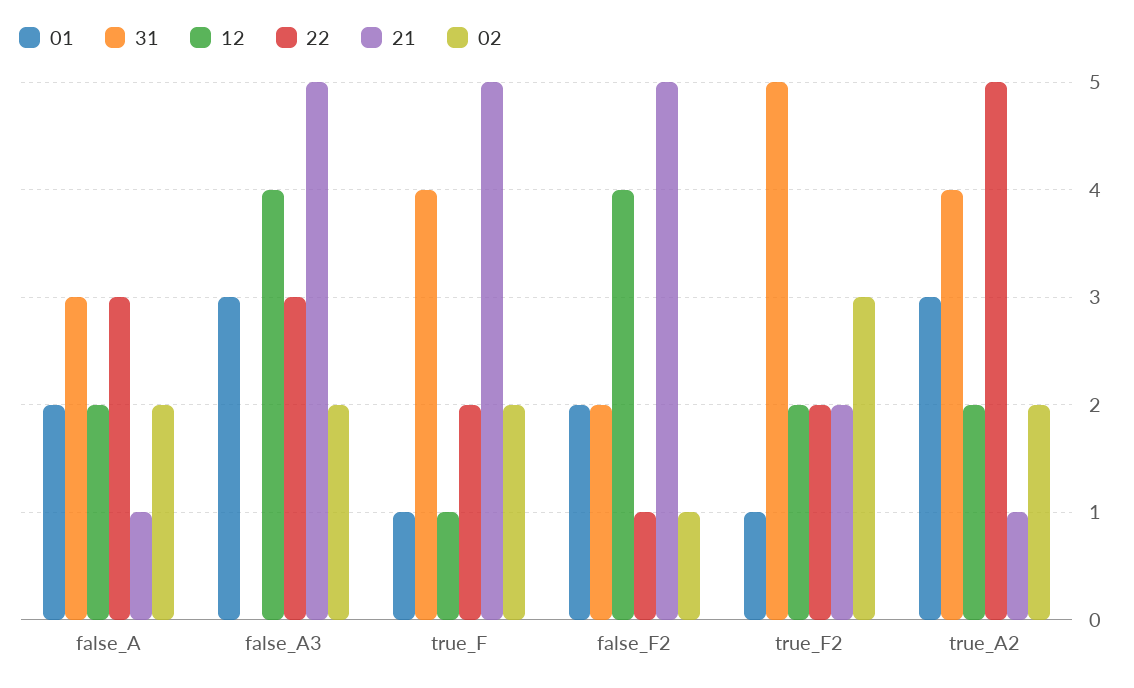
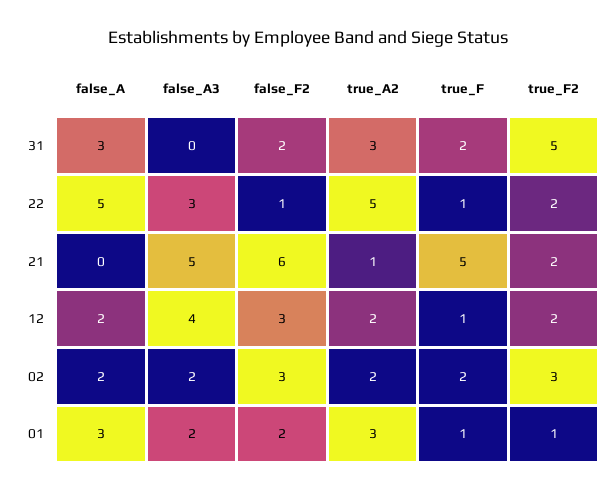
01, false_A: 2 -> 3
22, false_A: 3 -> 5
21, false_A: 1 -> 0
01, false_A3: 3 -> 2
31, true_F: 4 -> 2
22, true_F: 2 -> 1
12, false_F2: 4 -> 3
21, false_F2: 5 -> 6
02, false_F2: 1 -> 3
31, true_A2: 4 -> 3

